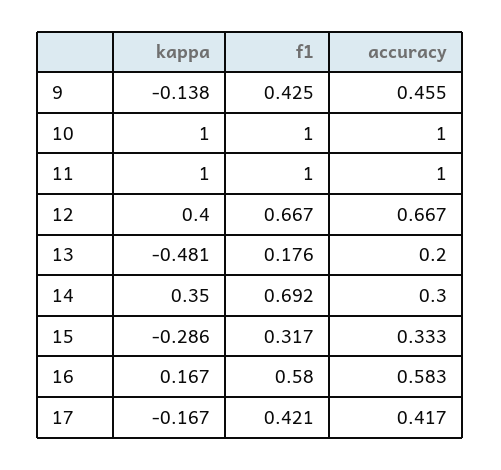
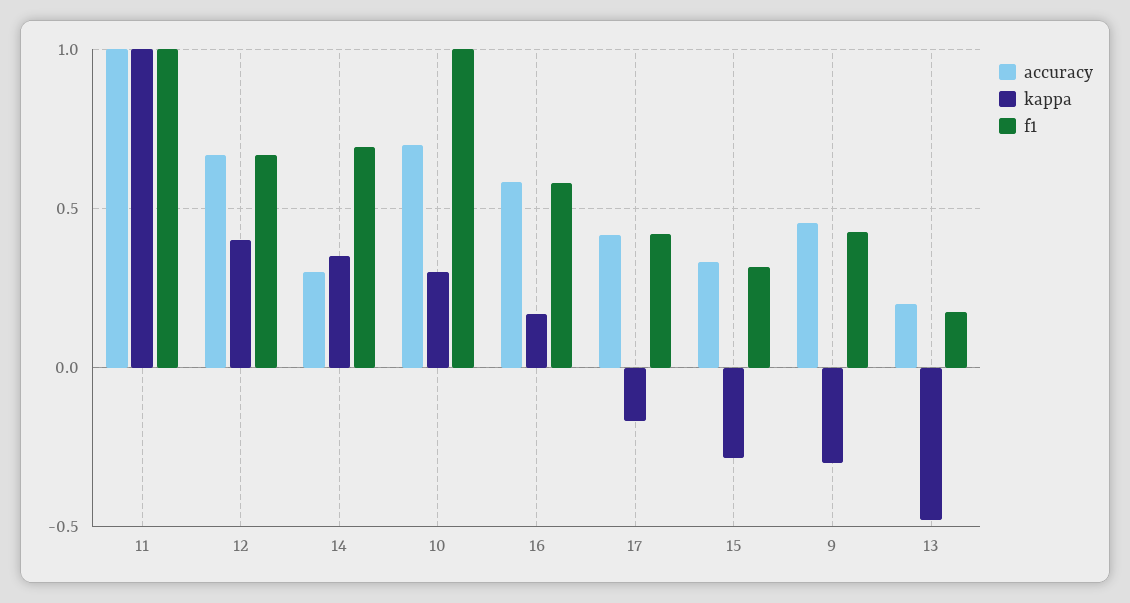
kappa, 9: -0.138 -> -0.3
kappa, 10: 1 -> 0.3
accuracy, 10: 1 -> 0.7

